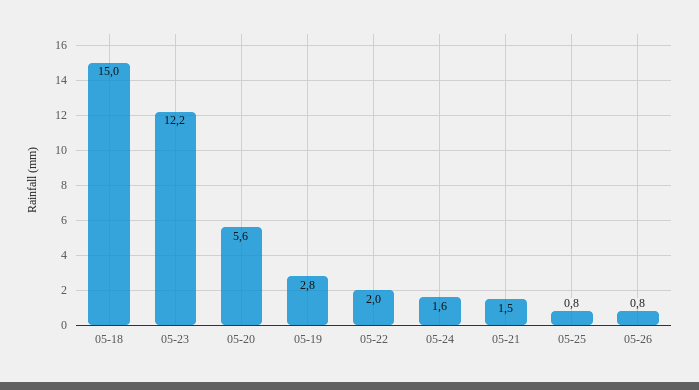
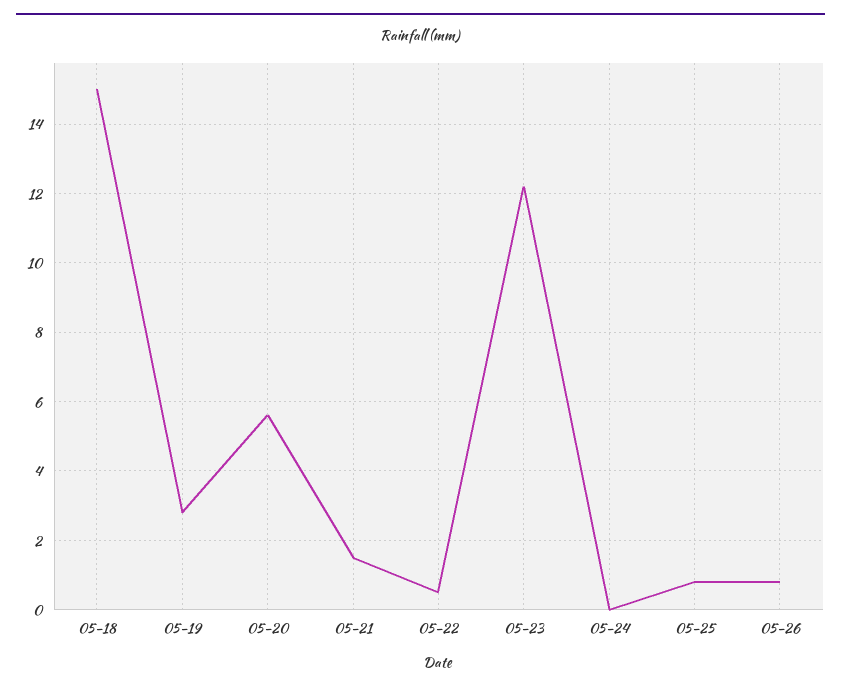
05-22: 2 -> 0.5
05-24: 1.6 -> 0

